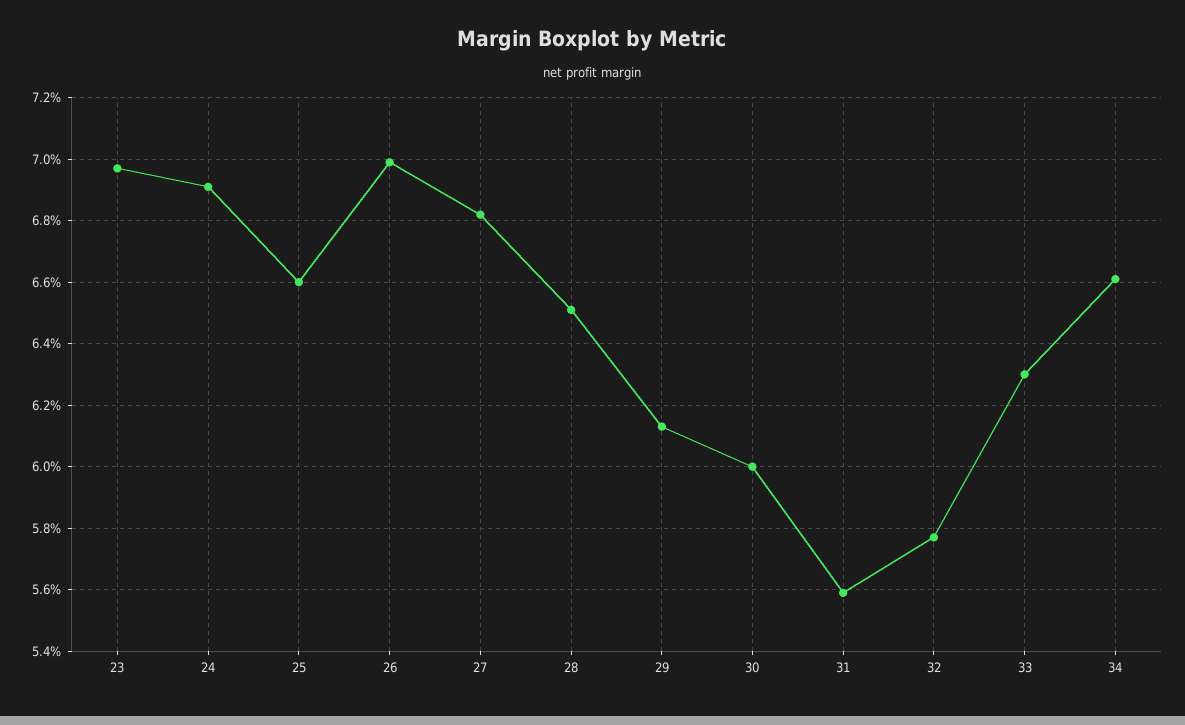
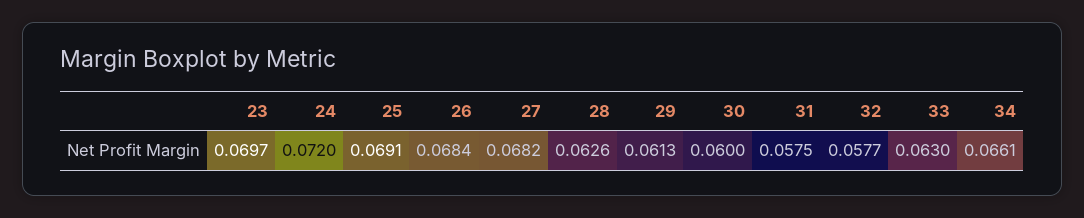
24: 0.069 -> 0.072
25: 0.066 -> 0.0691
26: 0.07 -> 0.0684
28: 0.065 -> 0.0626
31: 0.056 -> 0.0575

